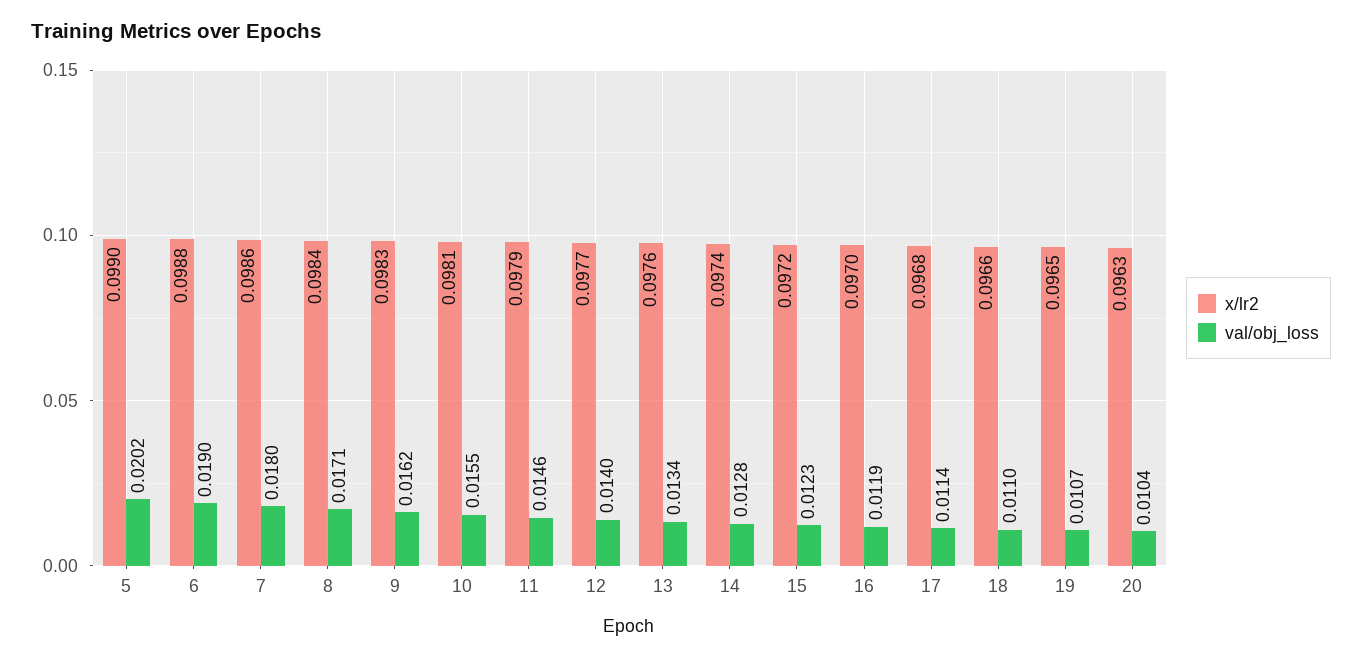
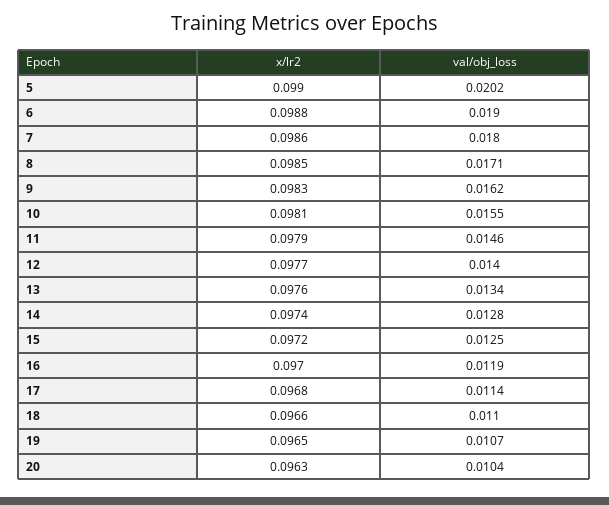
x/lr2, 8: 0.0984 -> 0.0985
val/obj_loss, 15: 0.0123 -> 0.0125

